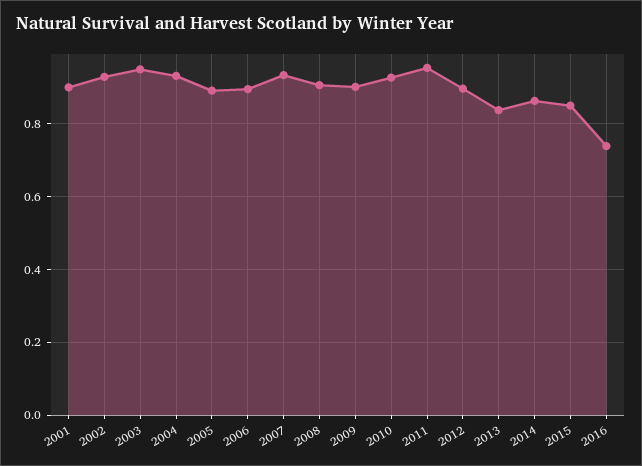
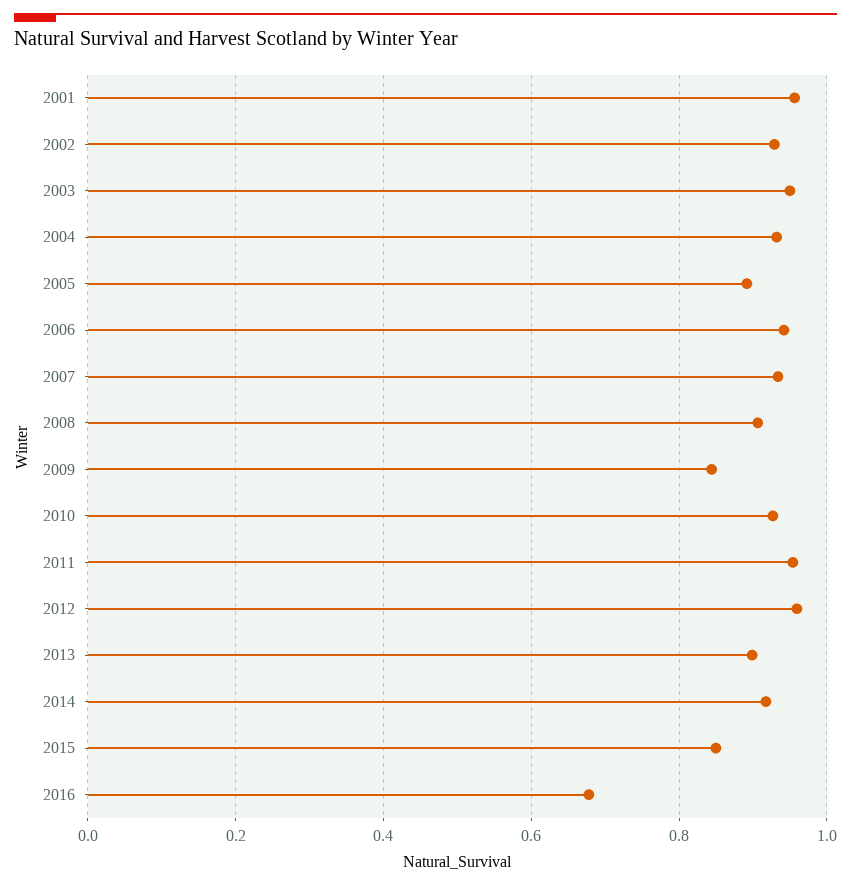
2001: 0.9 -> 0.96
2006: 0.9 -> 0.94
2009: 0.9 -> 0.84
2012: 0.9 -> 0.96
2013: 0.84 -> 0.9
2014: 0.86 -> 0.92
2016: 0.74 -> 0.68

